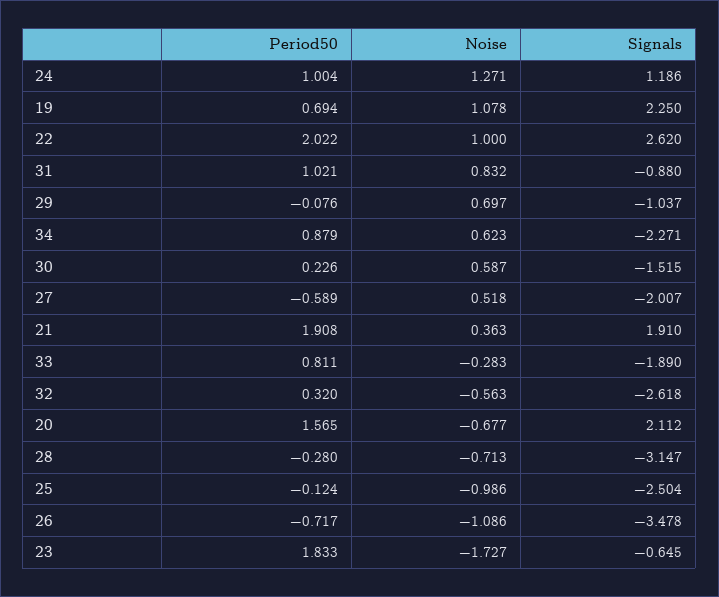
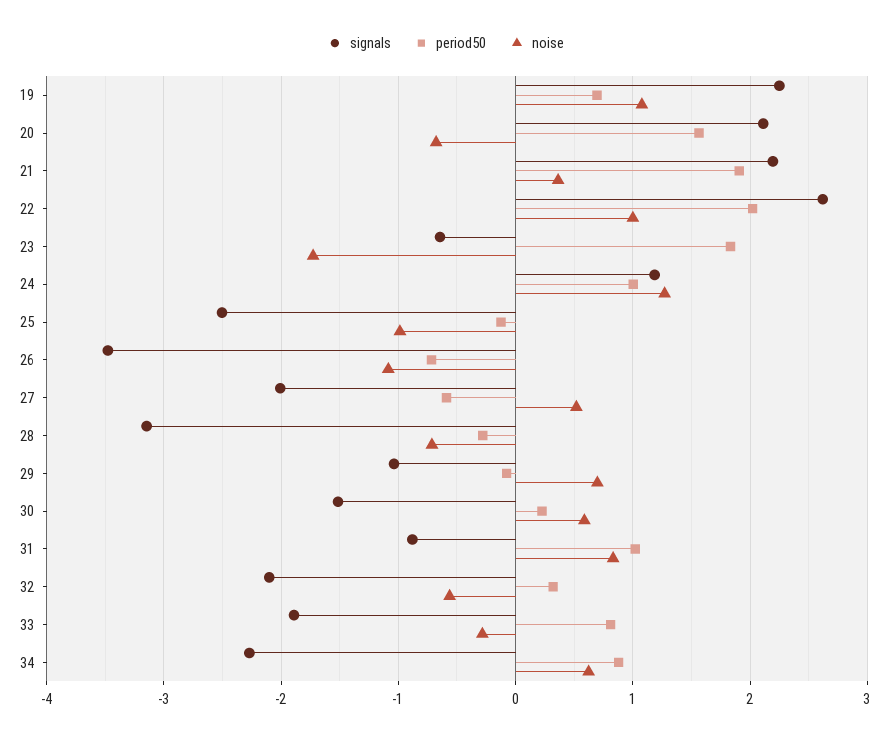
Signals, 21: 1.91 -> 2.2
Signals, 32: -2.618 -> -2.1

